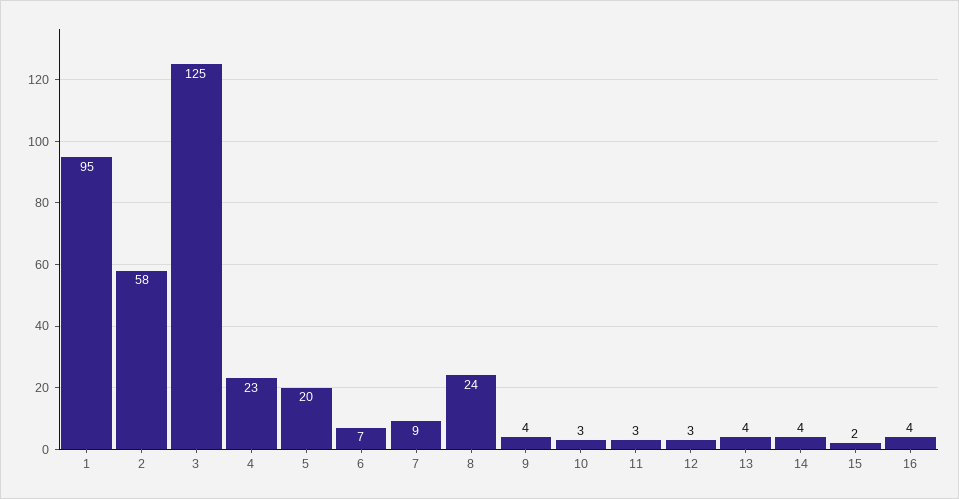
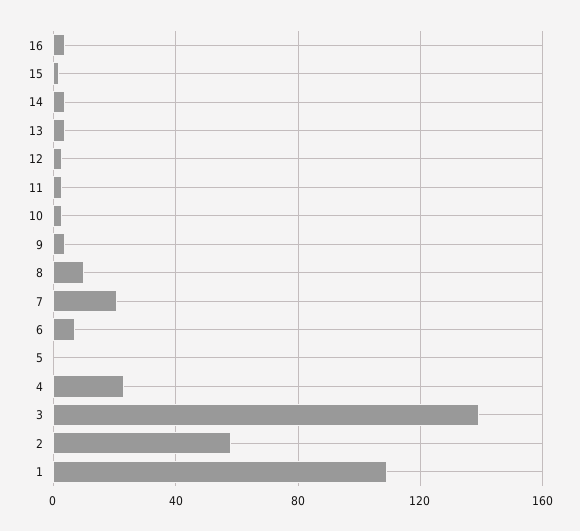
1: 95 -> 110
3: 125 -> 140
5: 20 -> 0
7: 9 -> 20
8: 24 -> 10

